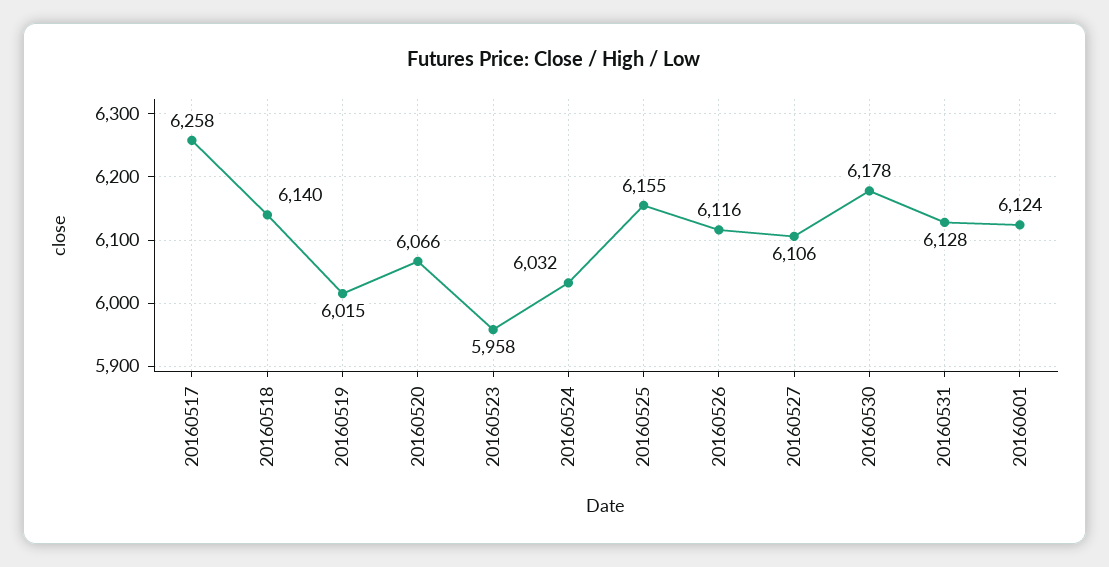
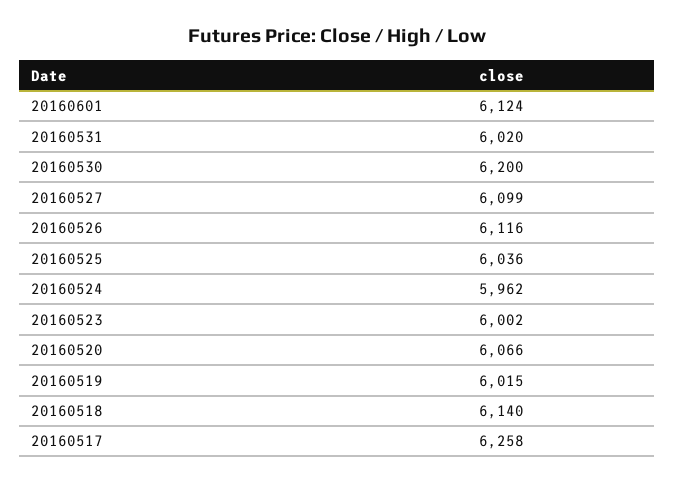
20160523: 5958 -> 6002
20160524: 6032 -> 5962
20160525: 6155 -> 6036
20160527: 6106 -> 6099
20160530: 6178 -> 6200
20160531: 6128 -> 6020

